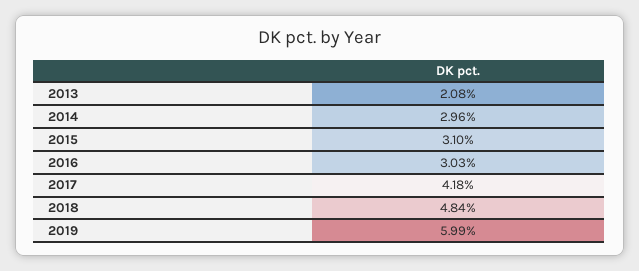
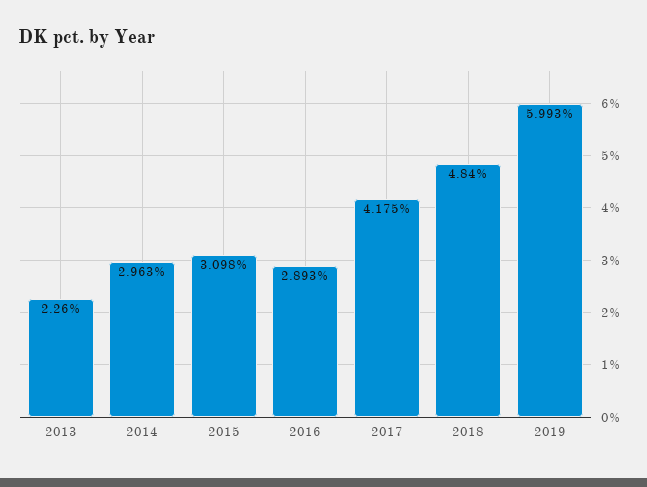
2013: 2.08 -> 2.26
2016: 3.03 -> 2.893

